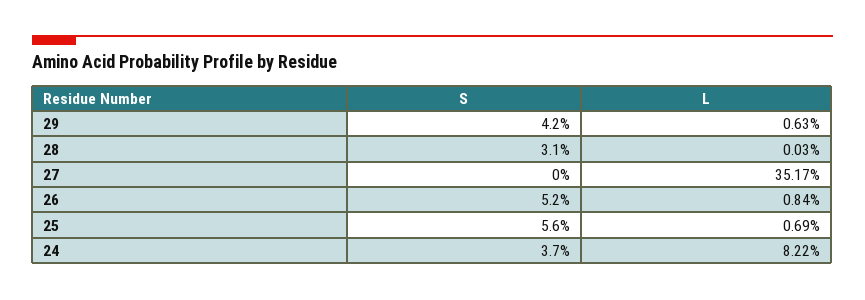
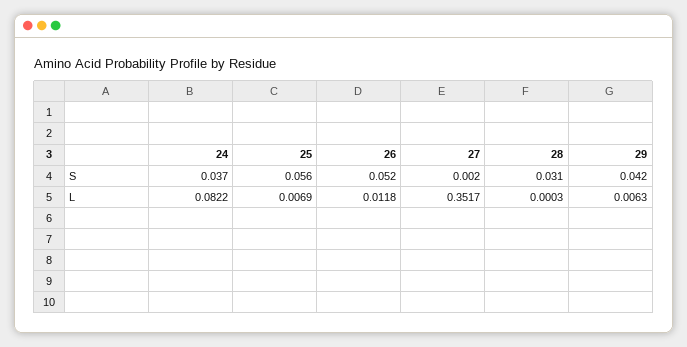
S, 27: 0 -> 0.002
L, 26: 0.0084 -> 0.0118

